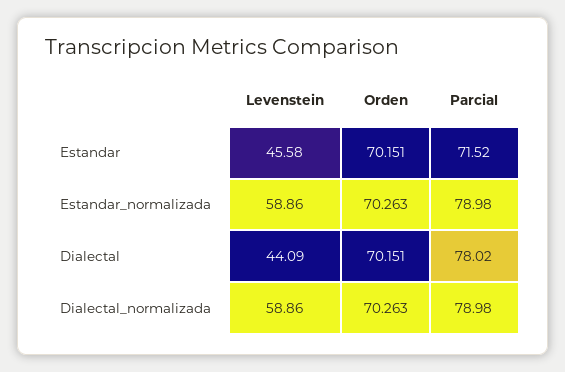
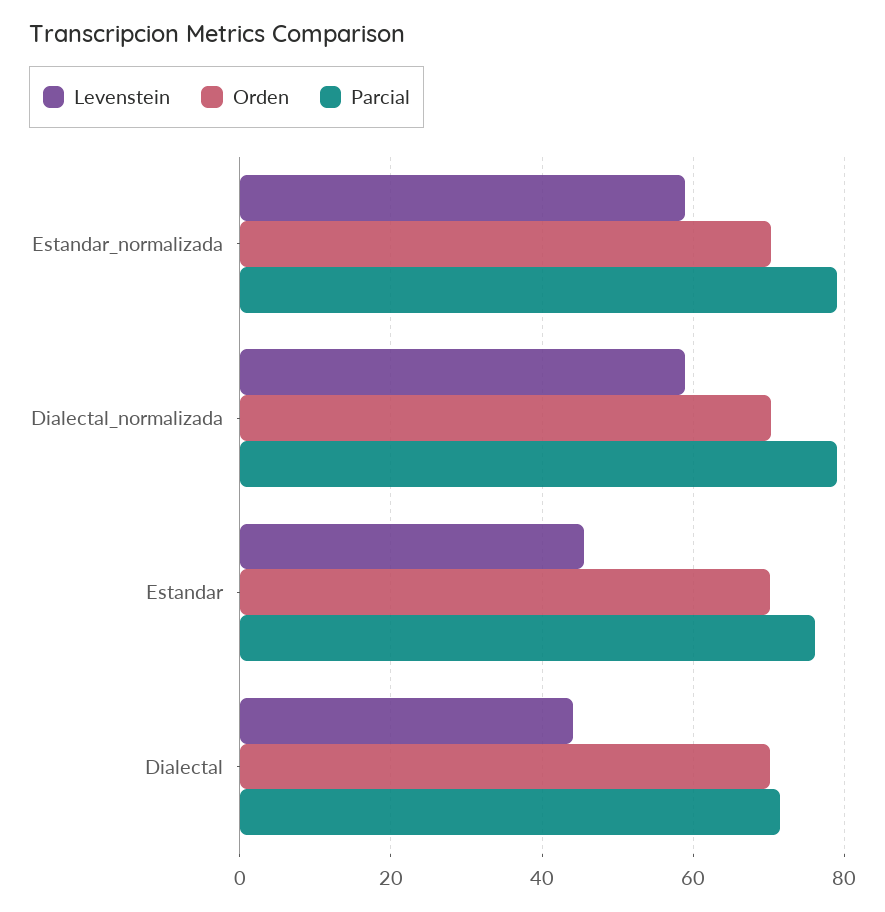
Parcial, Estandar: 71.52 -> 76
Parcial, Dialectal: 78.02 -> 72

